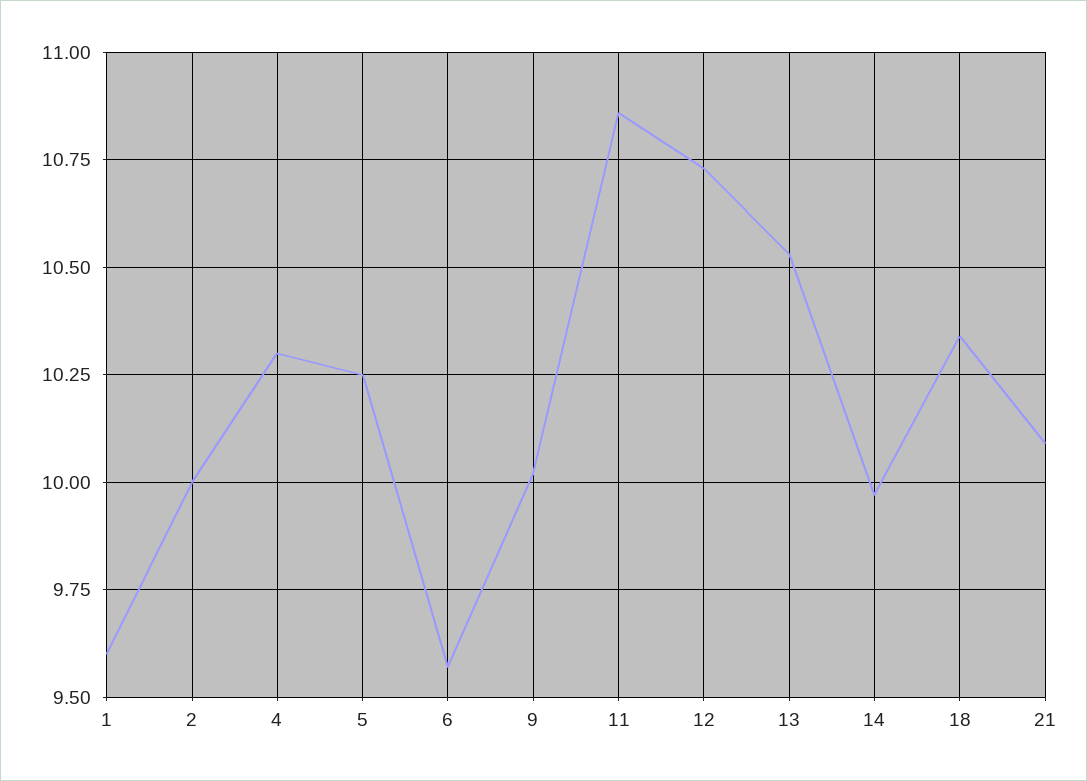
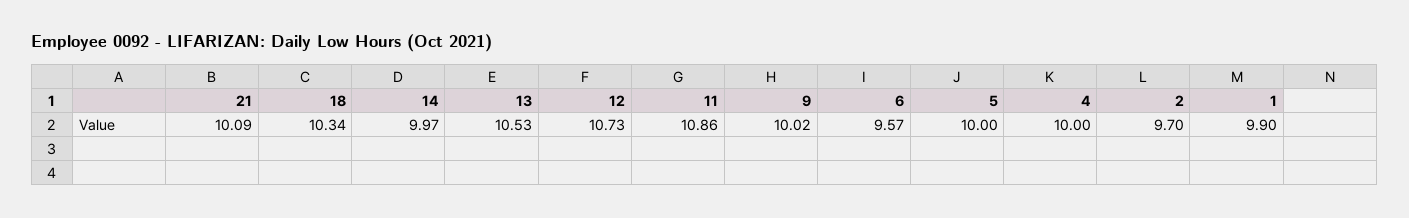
1: 9.6 -> 9.9
2: 10 -> 9.7
4: 10.3 -> 10
5: 10.25 -> 10

